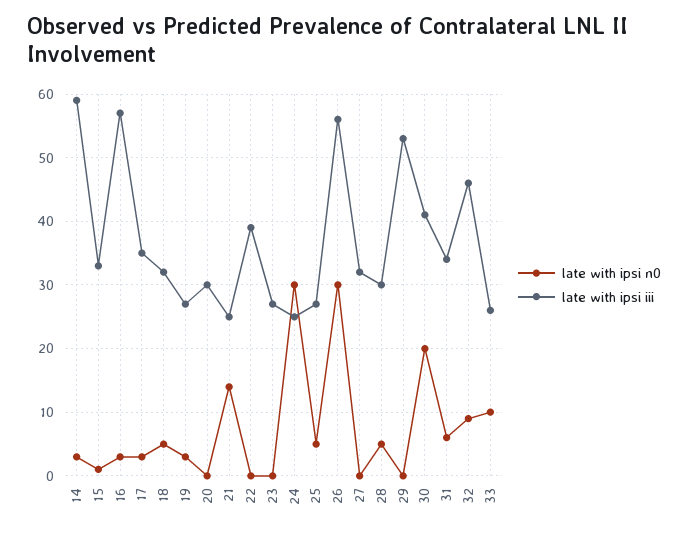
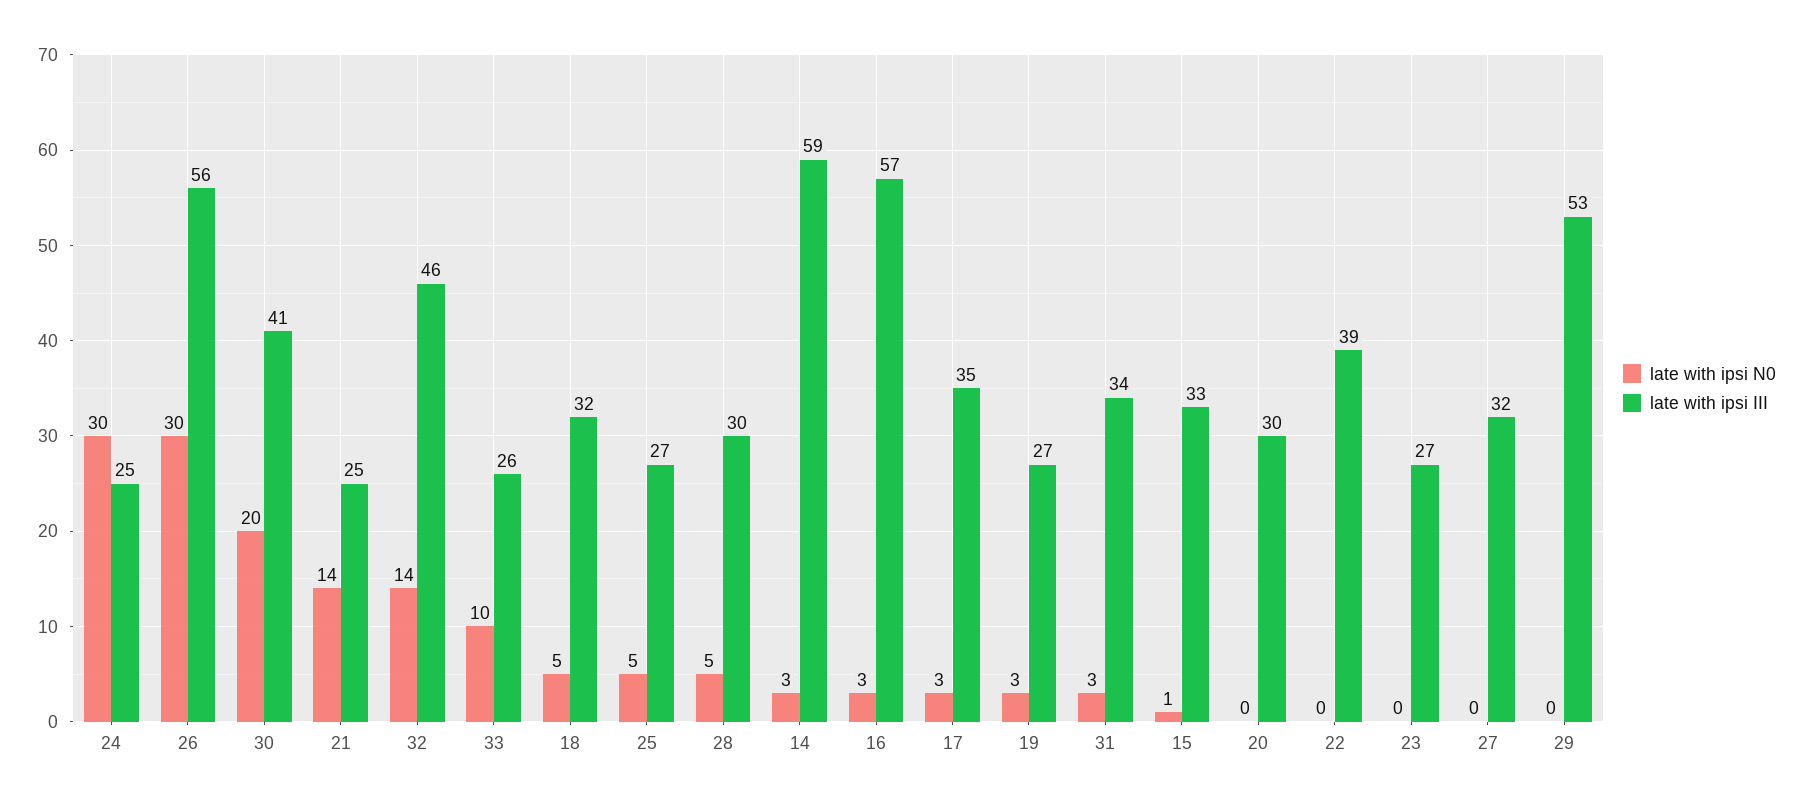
late with ipsi n0, 31: 6 -> 3
late with ipsi n0, 32: 9 -> 14

